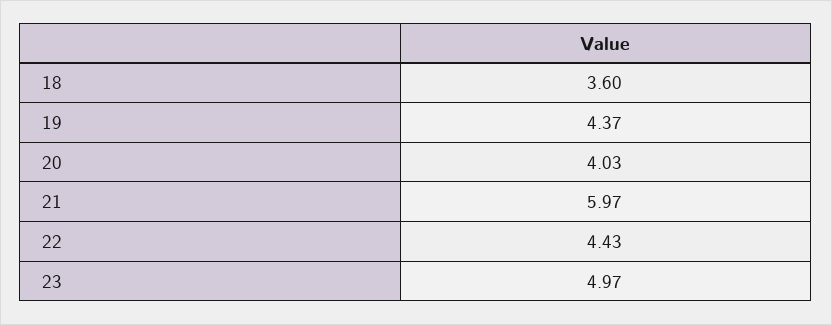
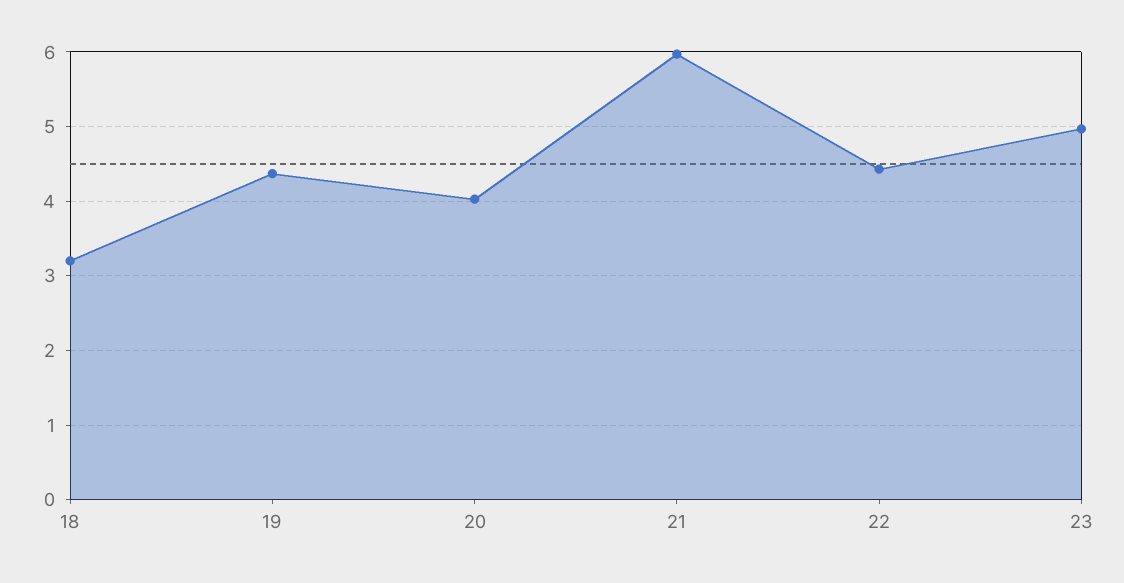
18: 3.6 -> 3.2

